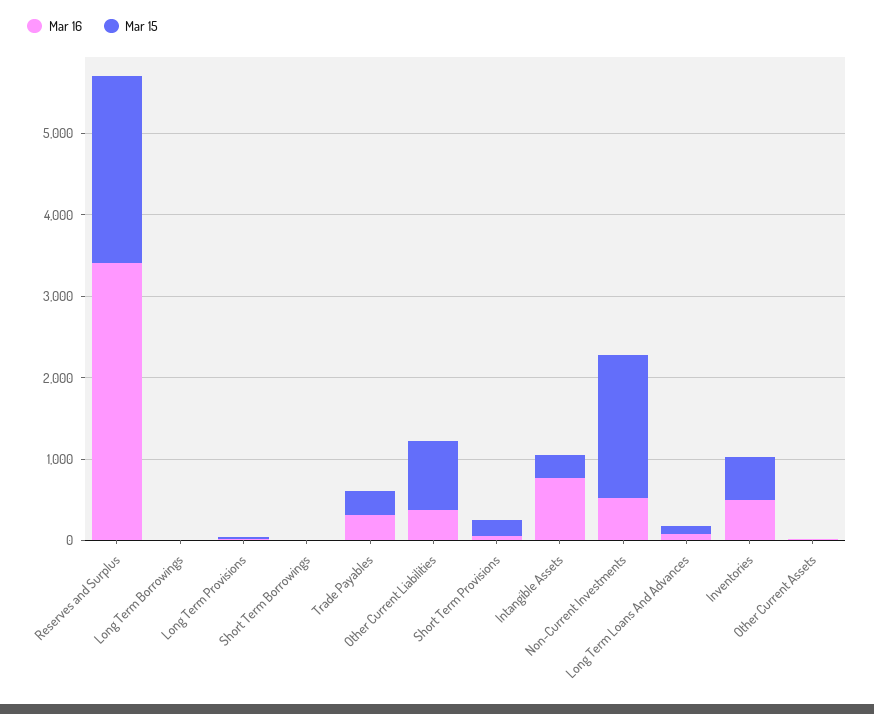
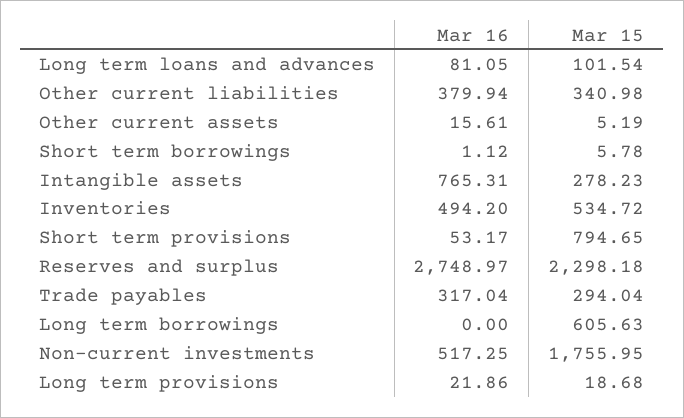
Mar 16, Reserves and Surplus: 3400 -> 2748.97
Mar 15, Long Term Borrowings: 0 -> 605.63
Mar 15, Other Current Liabilities: 800 -> 340.98
Mar 15, Short Term Provisions: 200 -> 794.65

